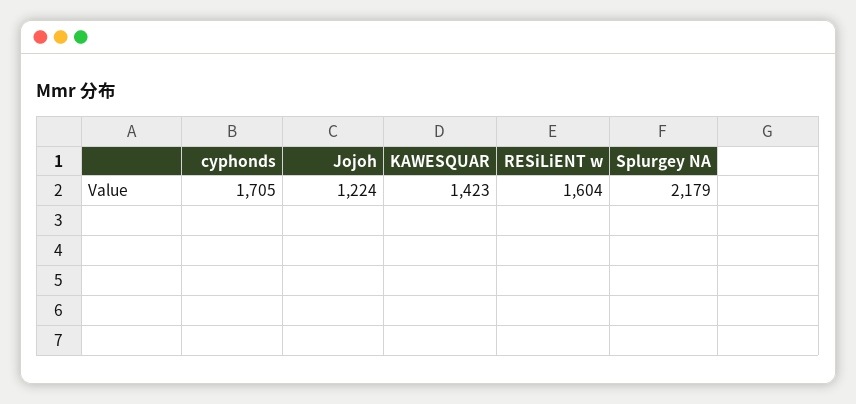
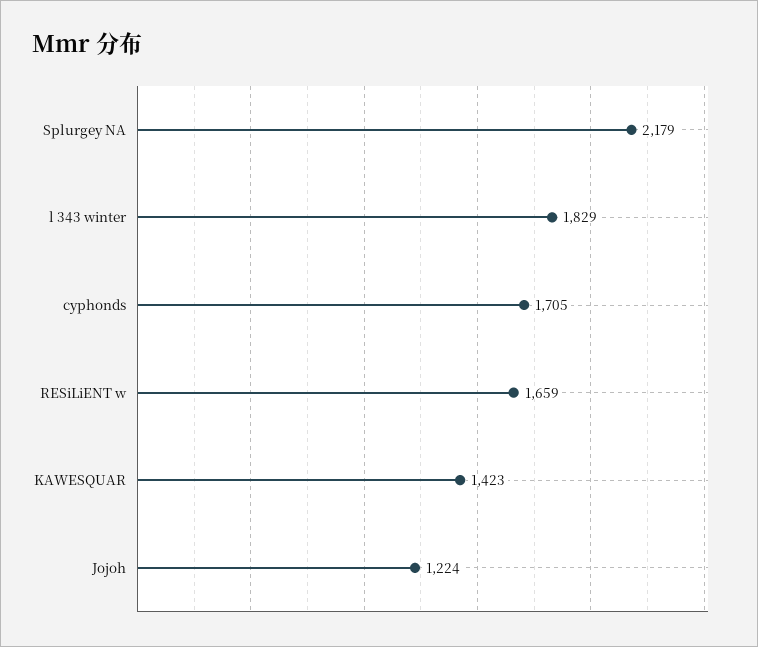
RESiLiENT w: 1604 -> 1659
l 343 winter: none -> 1829

